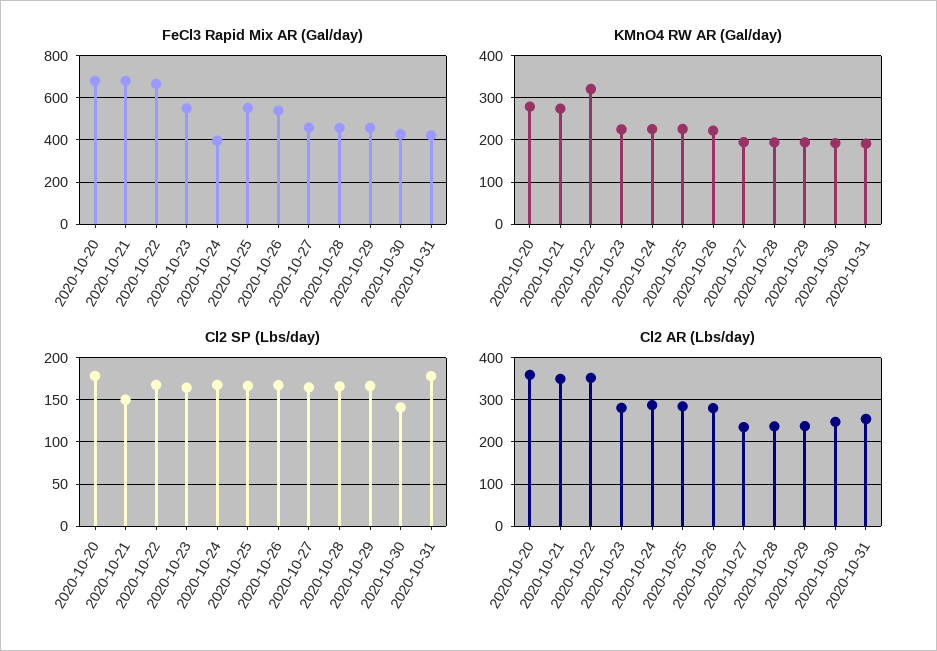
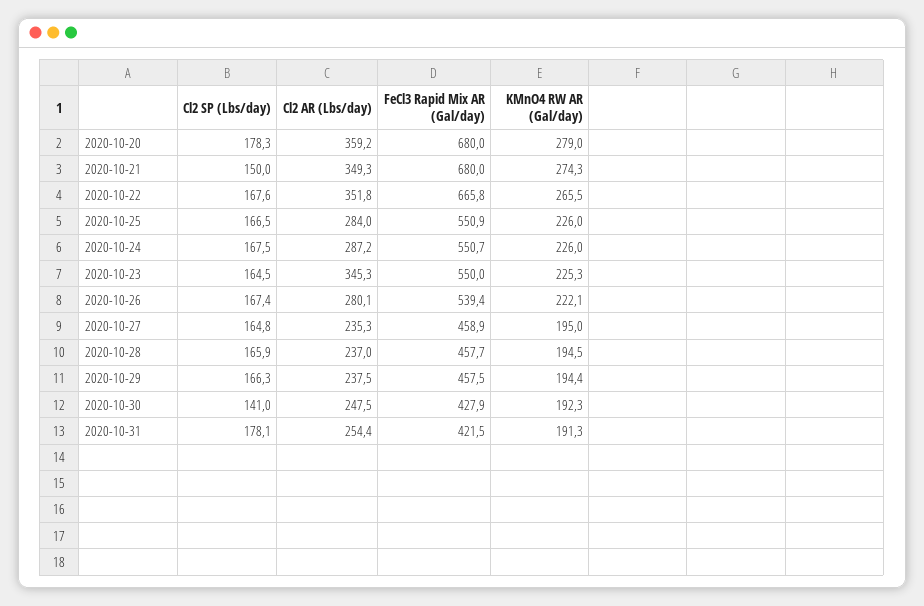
FeCl3 Rapid Mix AR (Gal/day), 2020-10-24: 400 -> 550.7
KMnO4 RW AR (Gal/day), 2020-10-22: 320 -> 265.5
Cl2 AR (Lbs/day), 2020-10-23: 280 -> 345.3

